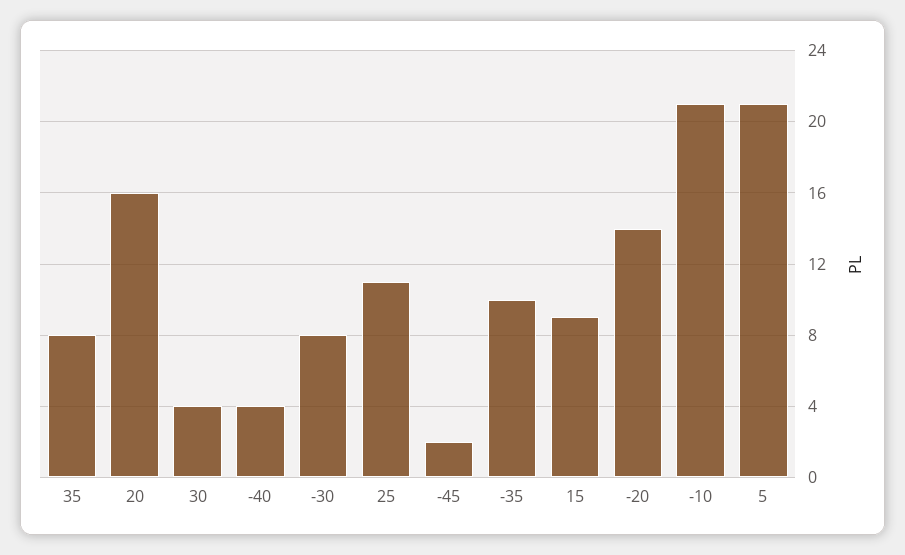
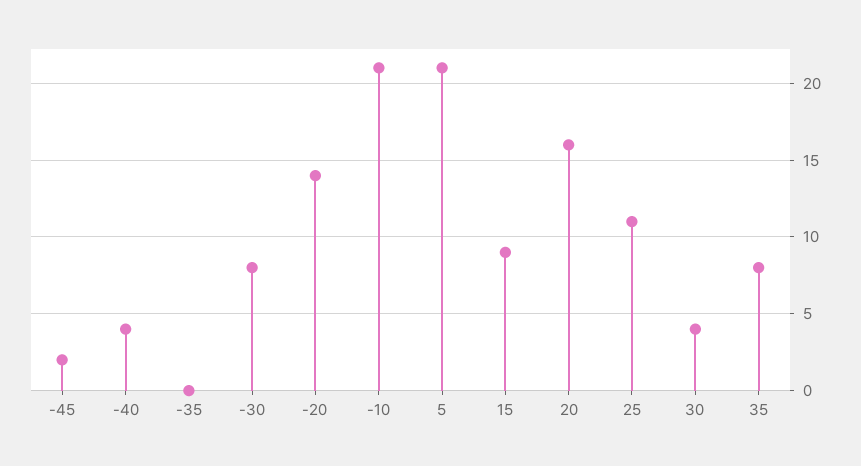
-35: 10 -> 0

